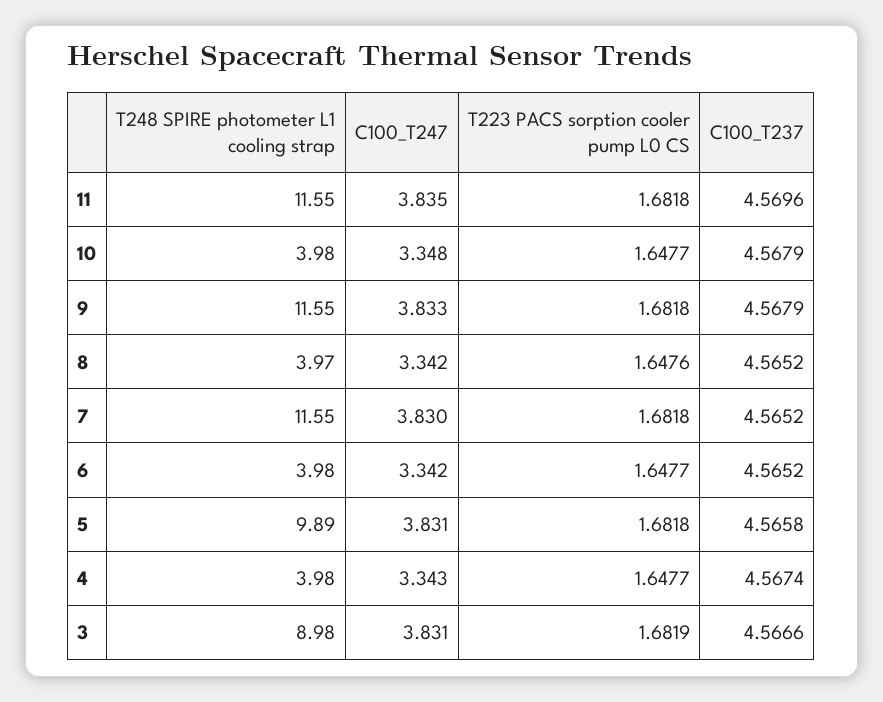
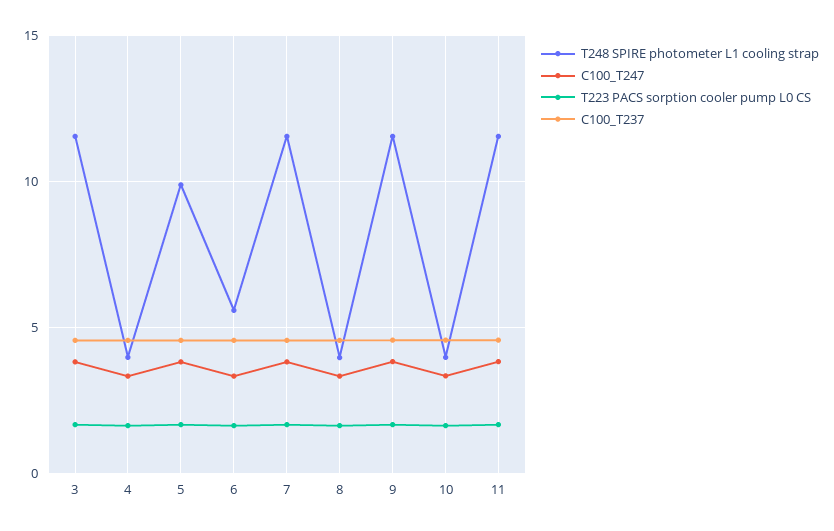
T248 SPIRE photometer L1 cooling strap, 6: 3.98 -> 5.5
T248 SPIRE photometer L1 cooling strap, 3: 8.98 -> 11.5

